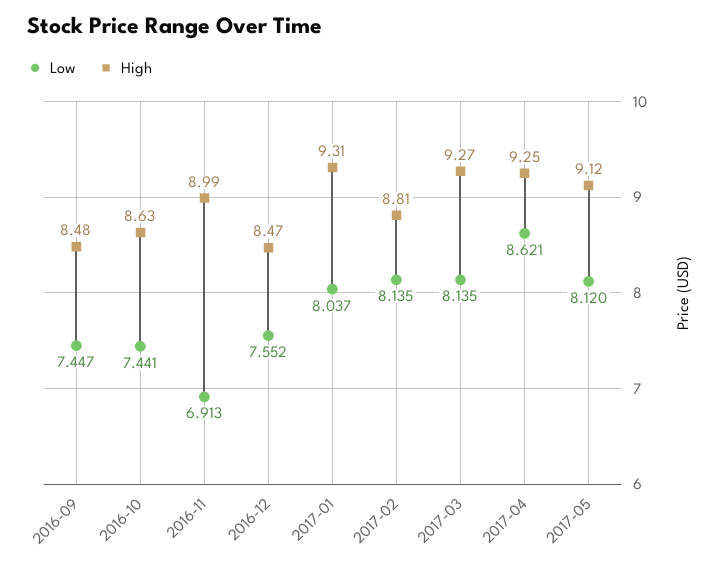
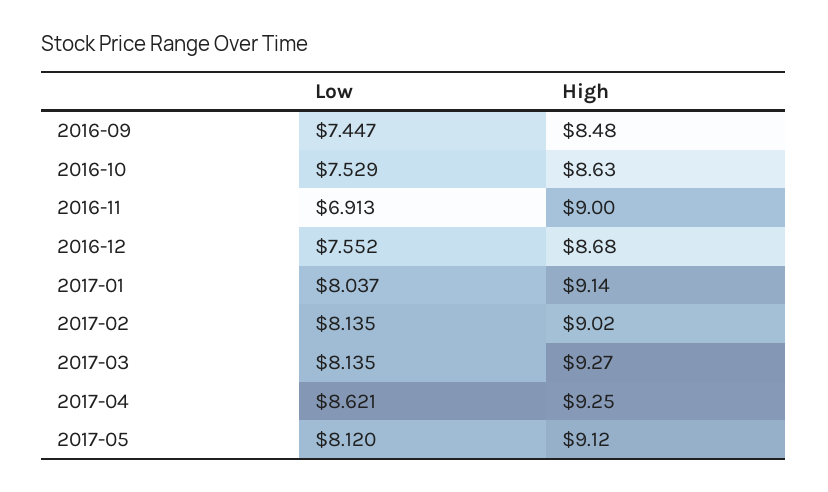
Low, 2016-10: 7.441 -> 7.529
High, 2016-11: 8.99 -> 9
High, 2016-12: 8.47 -> 8.68
High, 2017-01: 9.31 -> 9.14
High, 2017-02: 8.81 -> 9.02

